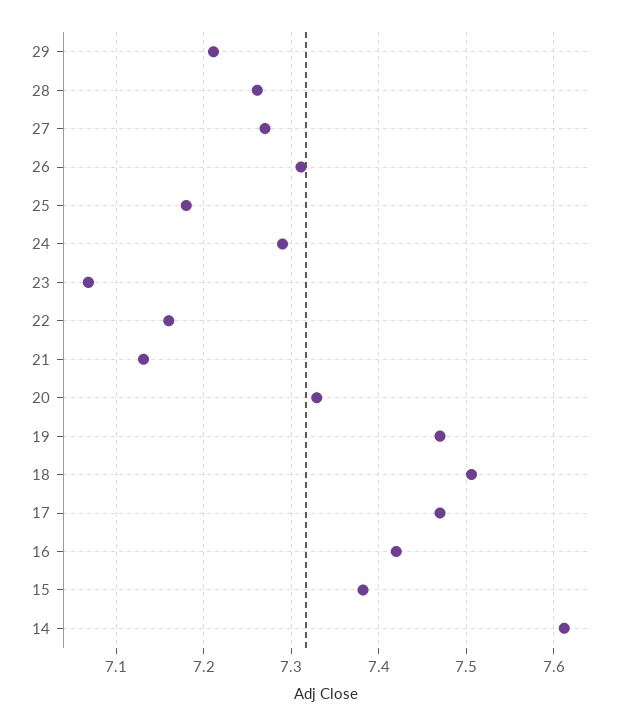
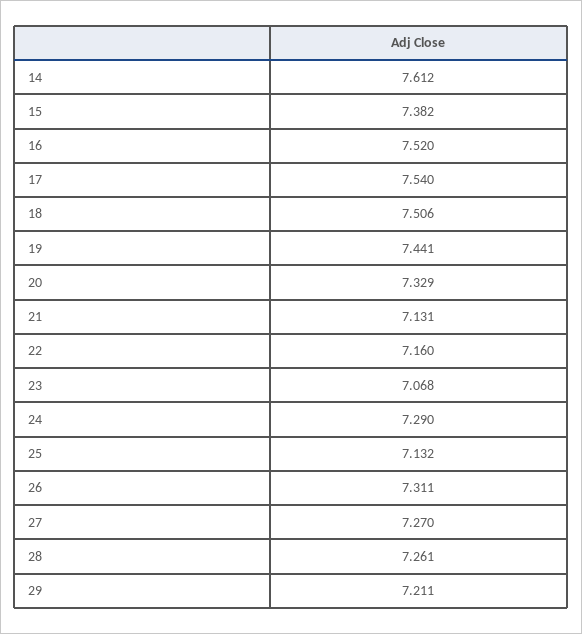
25: 7.18 -> 7.132
19: 7.47 -> 7.441
17: 7.47 -> 7.54
16: 7.42 -> 7.52

